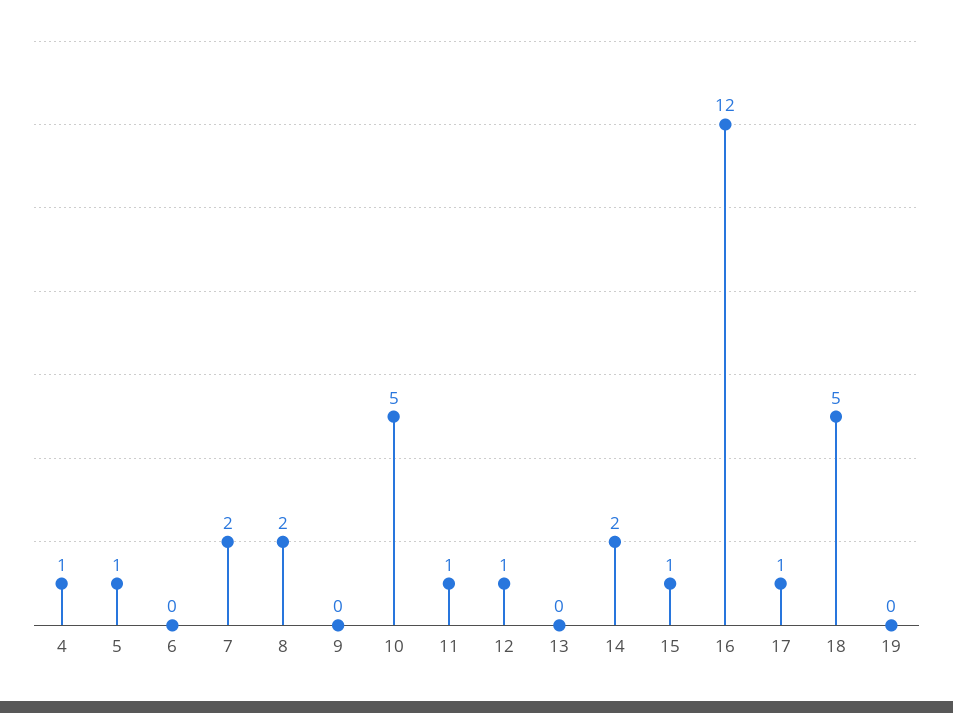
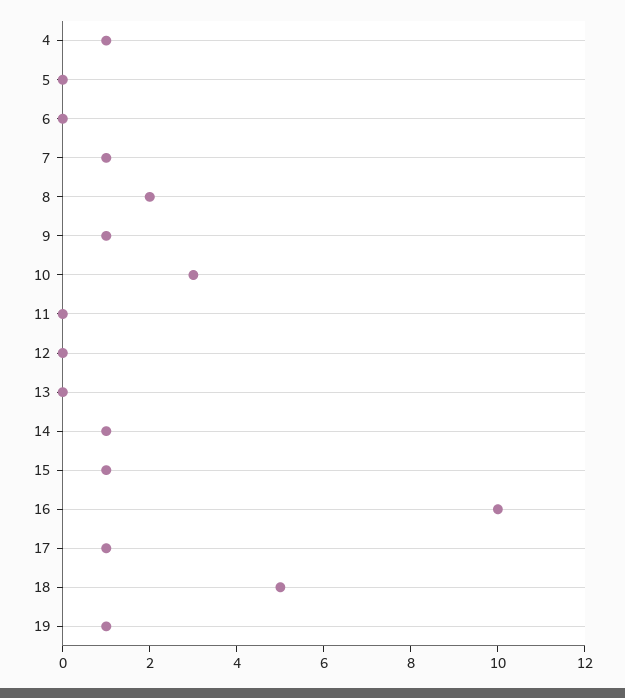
5: 1 -> 0
7: 2 -> 1
9: 0 -> 1
10: 5 -> 3
11: 1 -> 0
12: 1 -> 0
14: 2 -> 1
16: 12 -> 10
19: 0 -> 1

